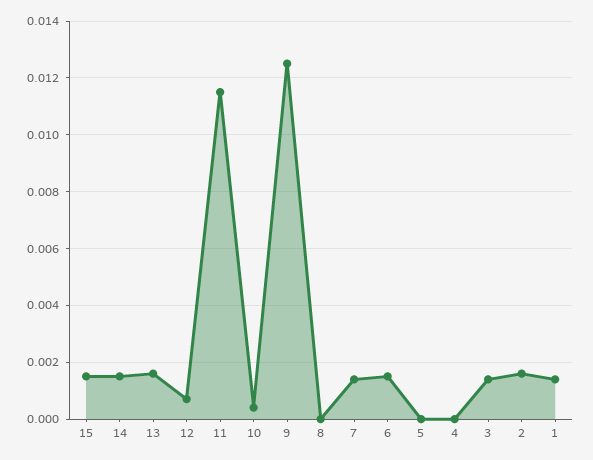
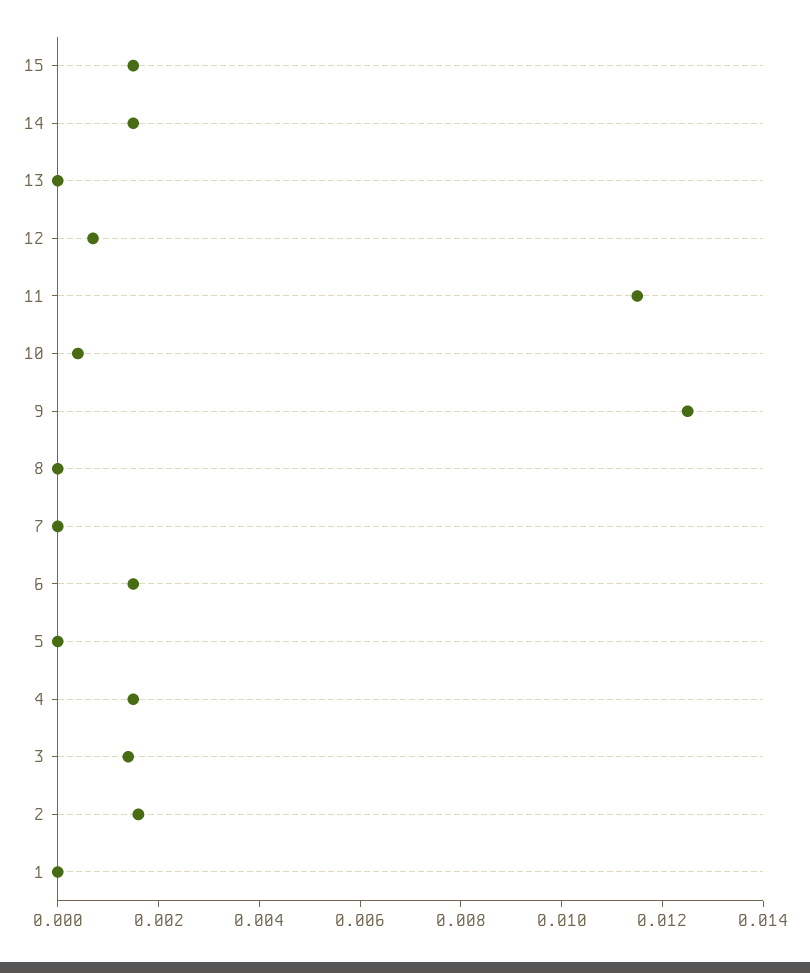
13: 0.0015 -> 0
7: 0.0015 -> 0
4: 0 -> 0.0015
1: 0.0015 -> 0

